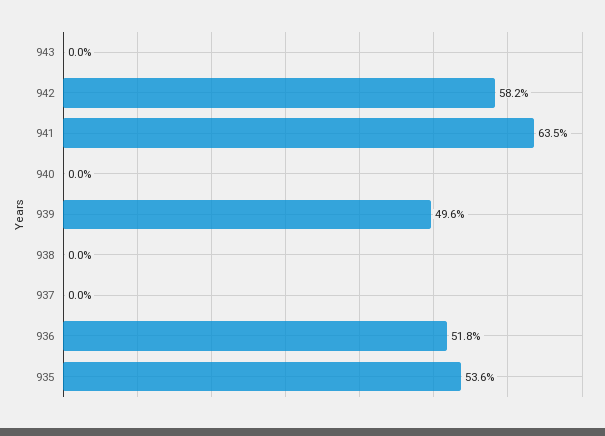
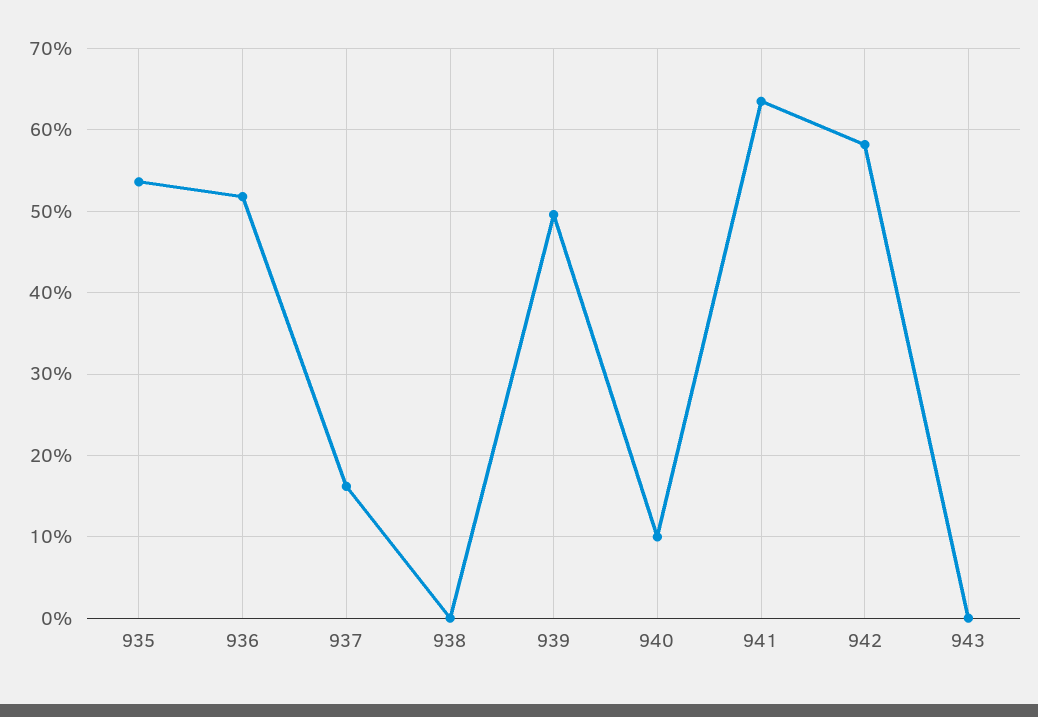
940: 0 -> 10
937: 0 -> 16

